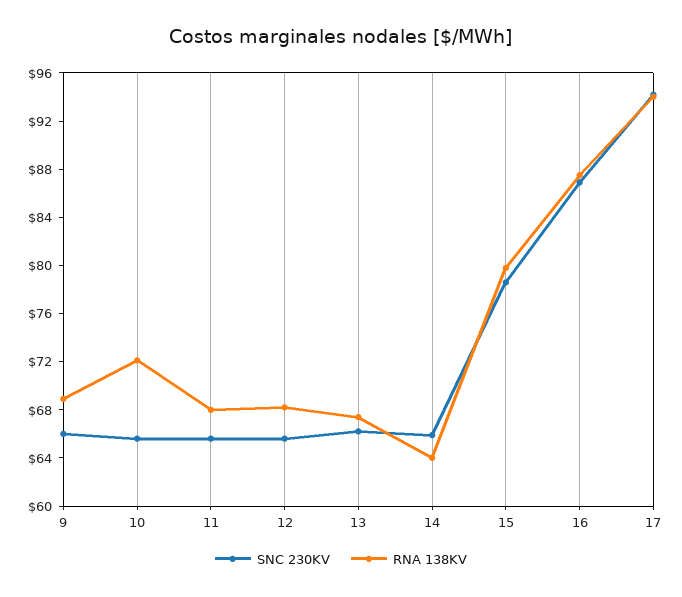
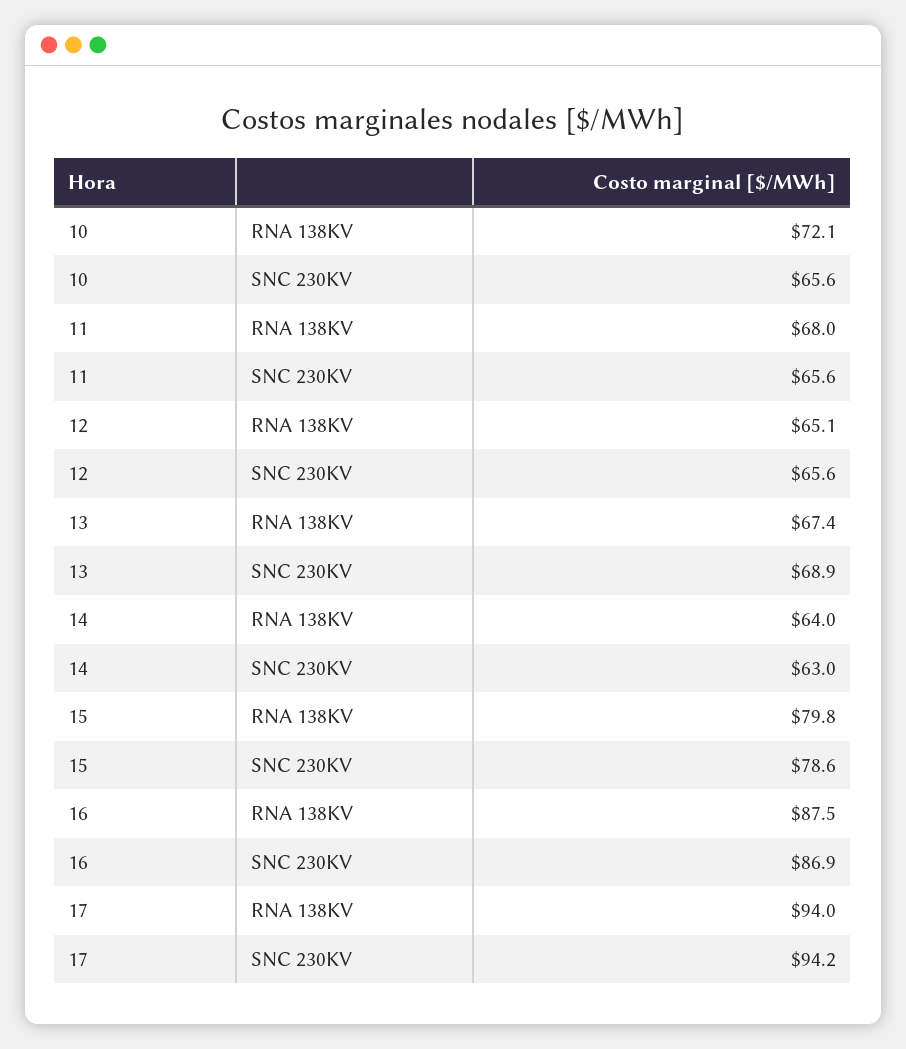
SNC 230KV, 9: 66 -> none
RNA 138KV, 9: 69 -> none
RNA 138KV, 12: 68 -> 65.1
SNC 230KV, 13: 66 -> 68.9
SNC 230KV, 14: 66 -> 63

